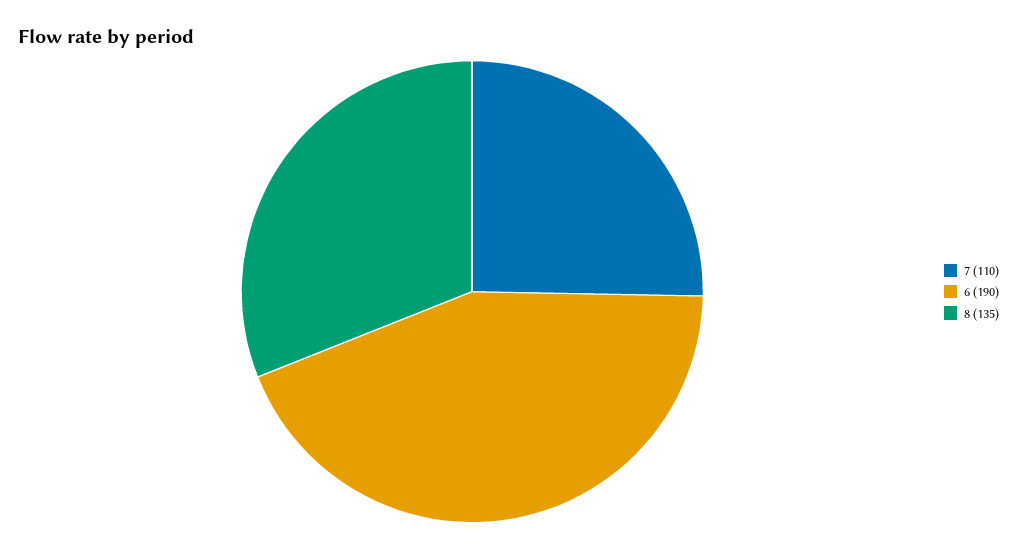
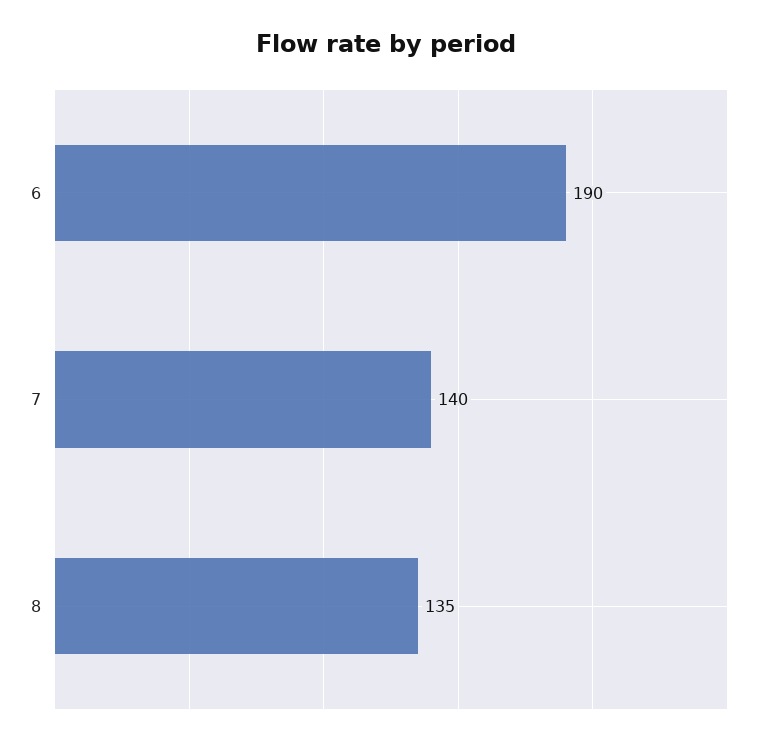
7: 110 -> 140

